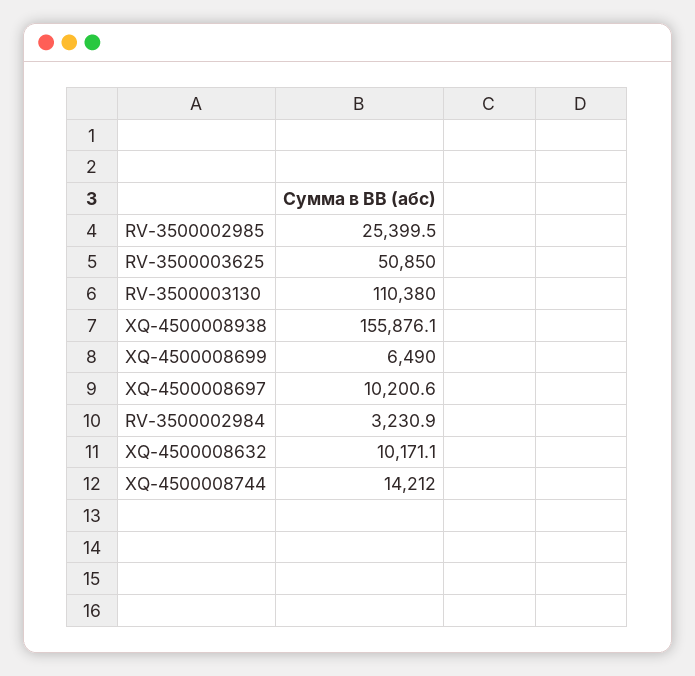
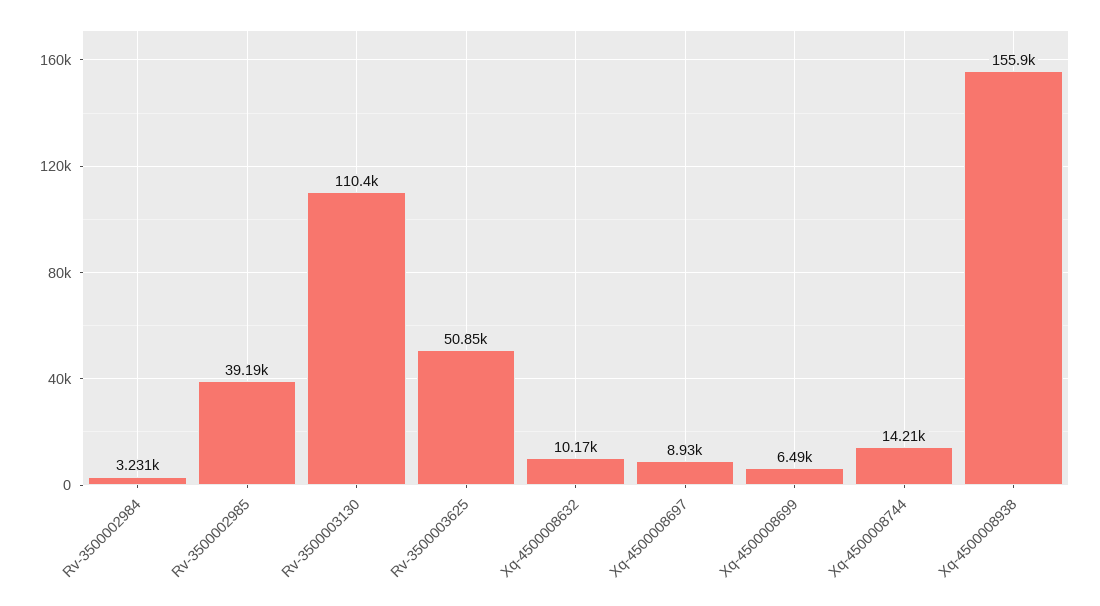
RV-3500002985: 25399.5 -> 39190
XQ-4500008697: 10200.6 -> 8930

